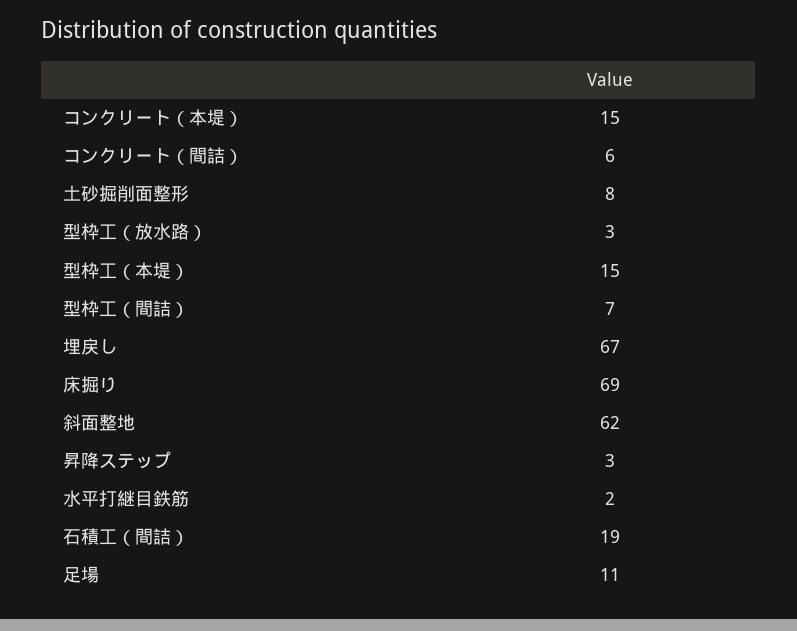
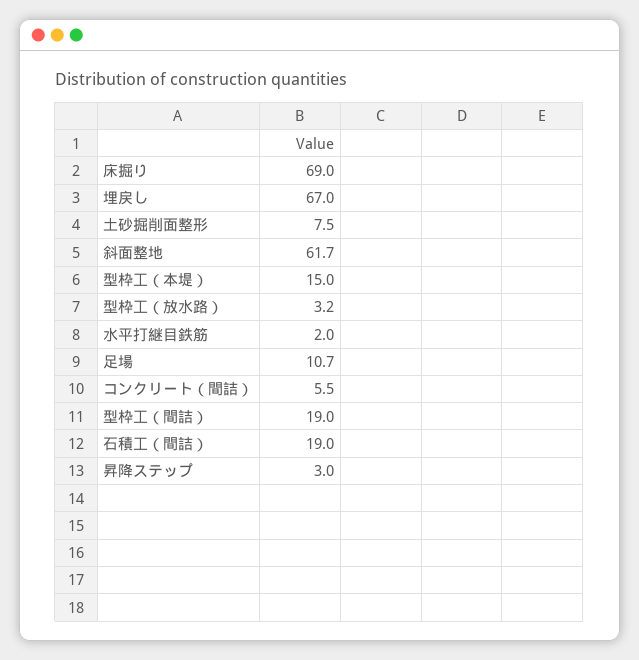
コンクリート（本堤）: 15 -> none
型枠工（間詰）: 7 -> 19

